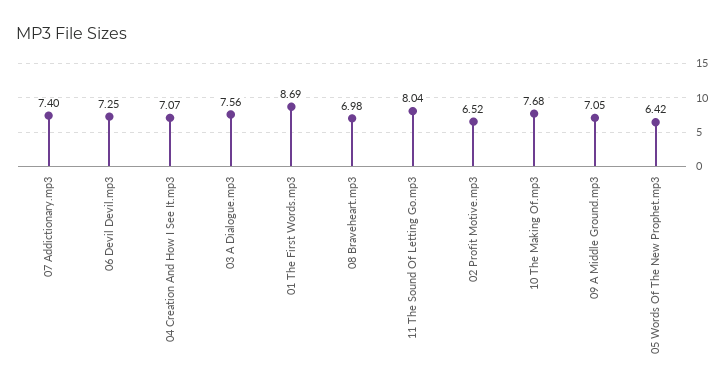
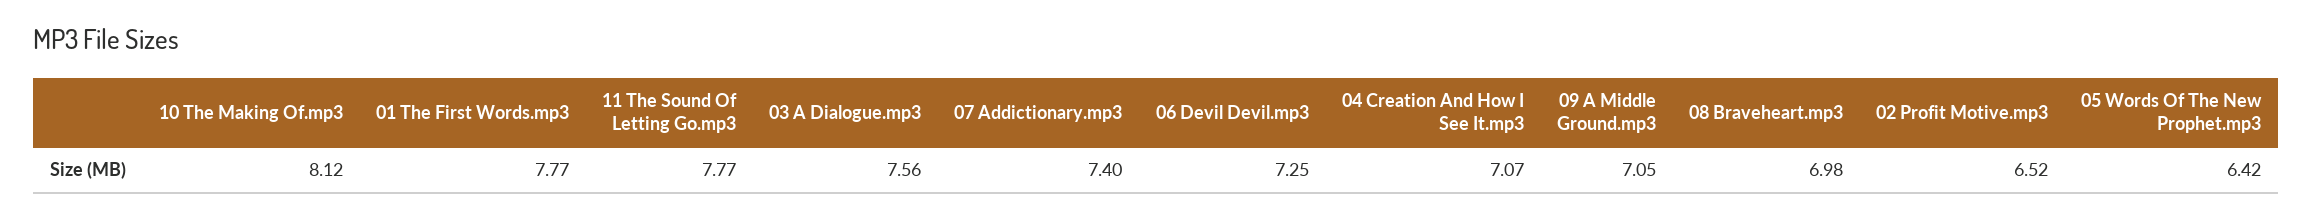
01 The First Words.mp3: 8.69 -> 7.77
11 The Sound Of Letting Go.mp3: 8.04 -> 7.77
10 The Making Of.mp3: 7.68 -> 8.12

